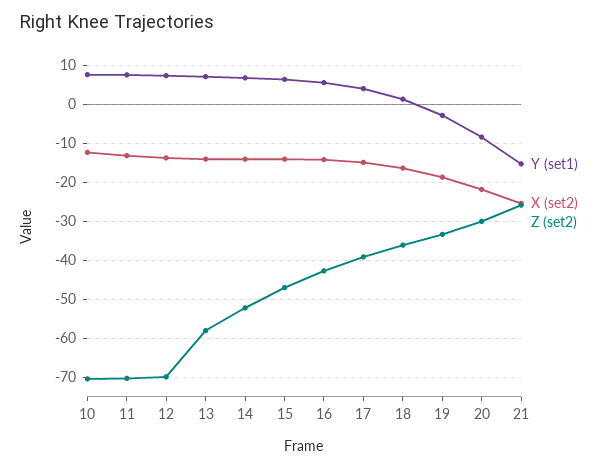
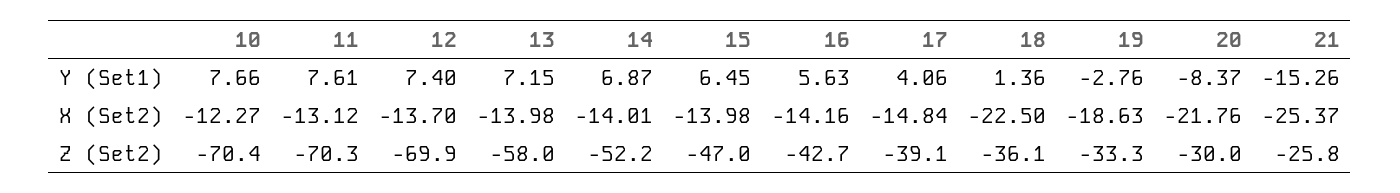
X (set2), 18: -16 -> -22.5

